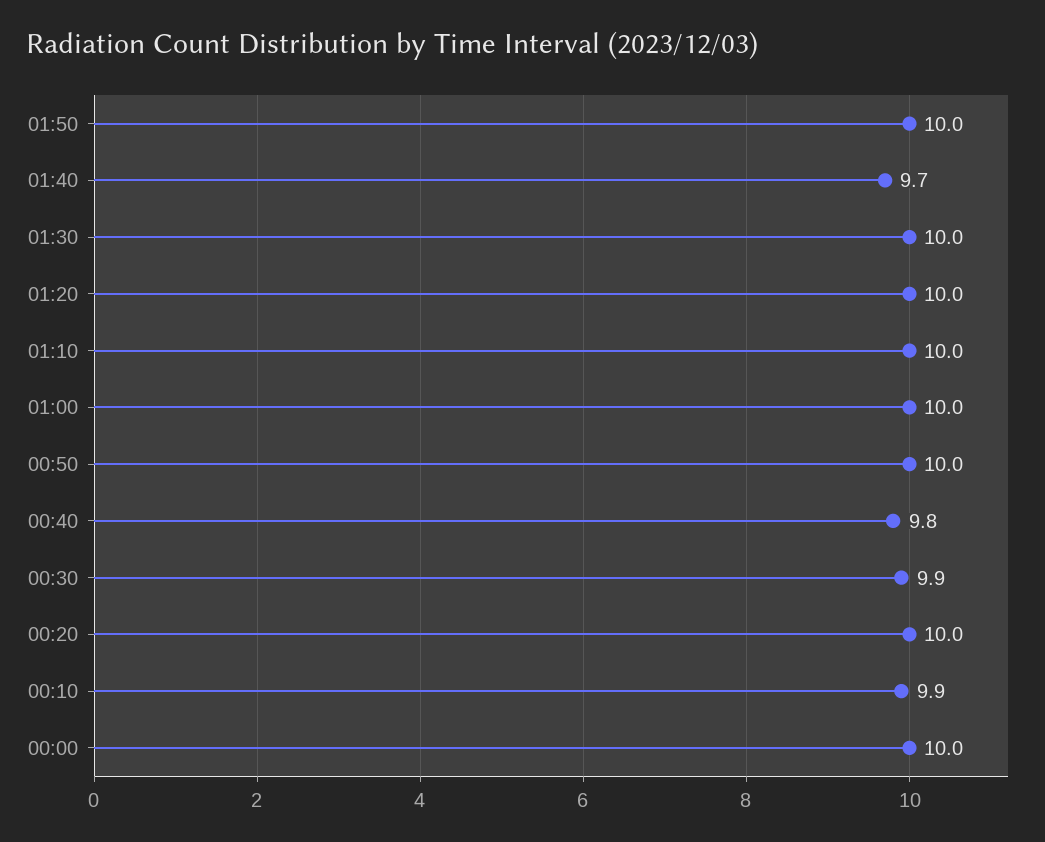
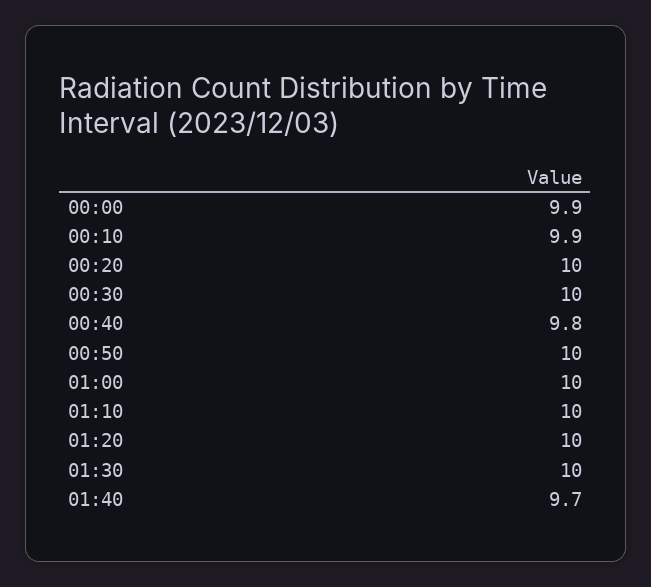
01:50: 10 -> none
00:30: 9.9 -> 10
00:00: 10 -> 9.9

